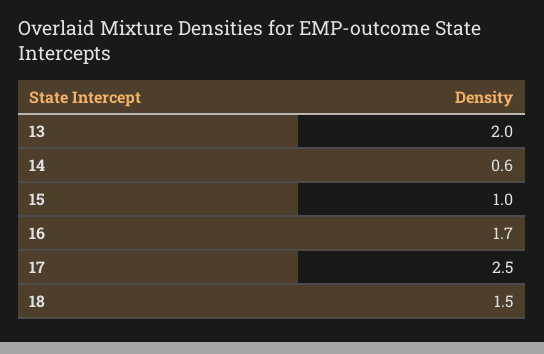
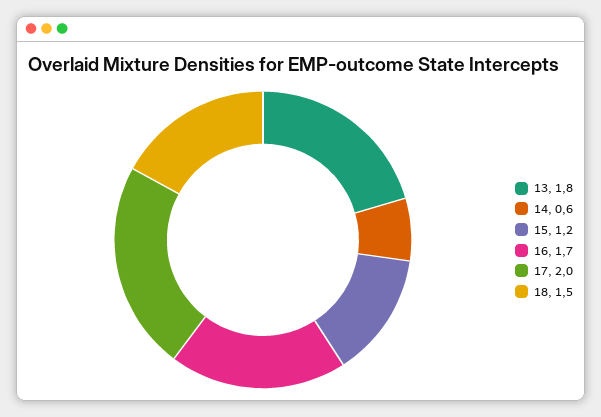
13: 2 -> 1.8
15: 1 -> 1.2
17: 2.5 -> 2

